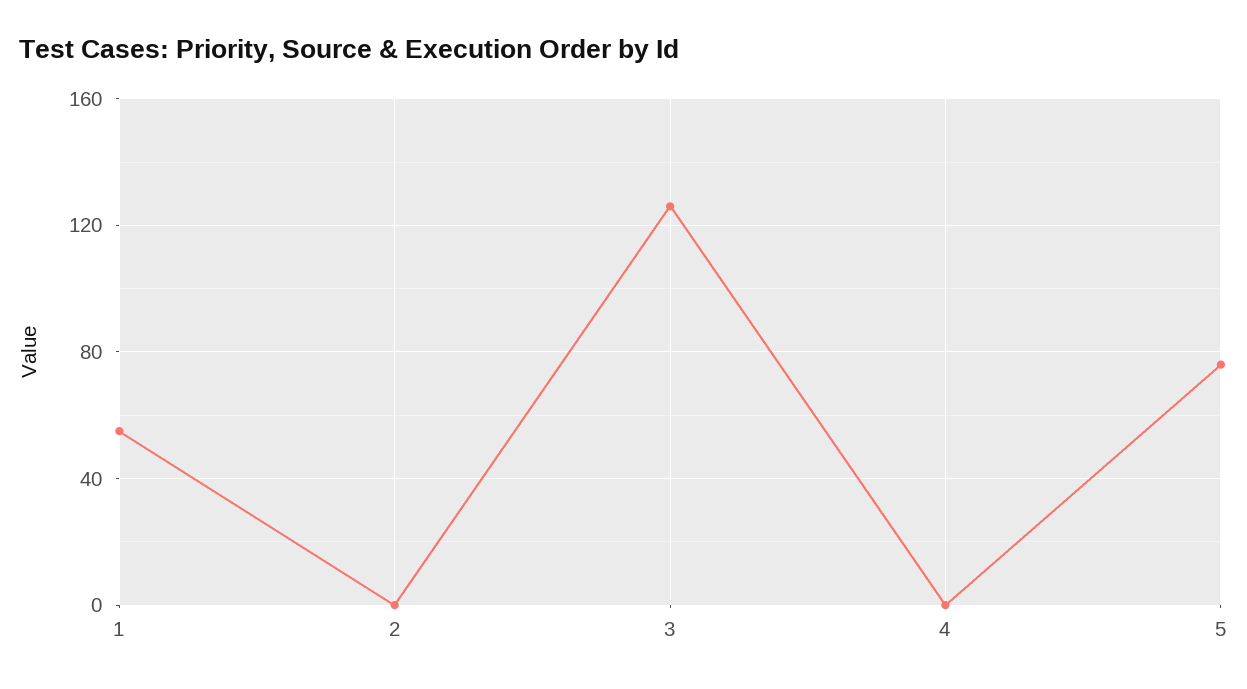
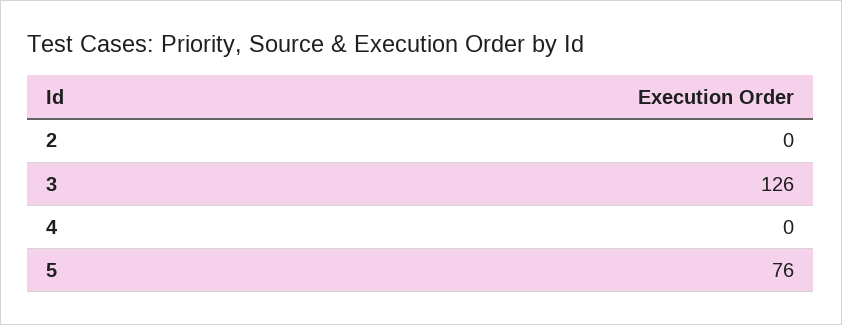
1: 55 -> none

